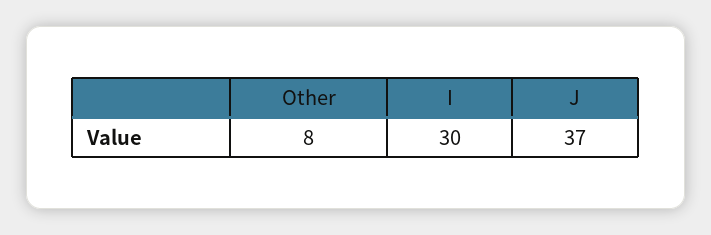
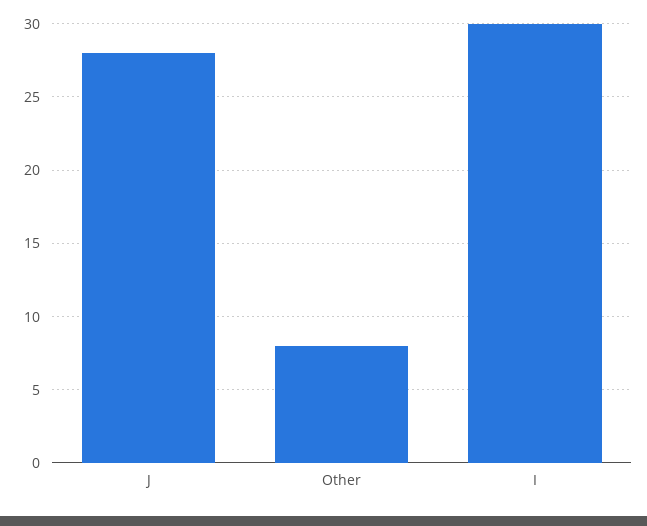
J: 37 -> 28

